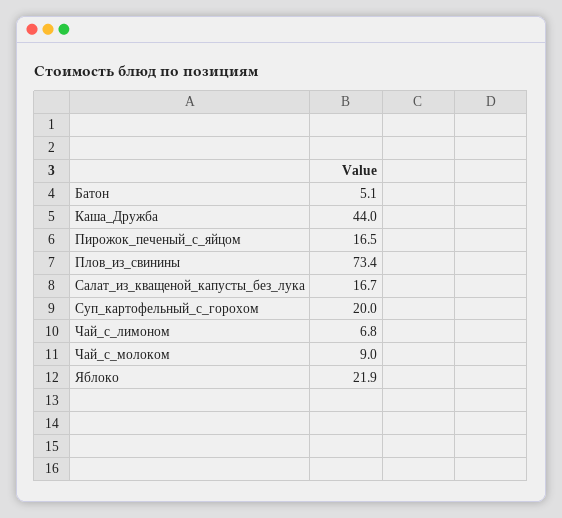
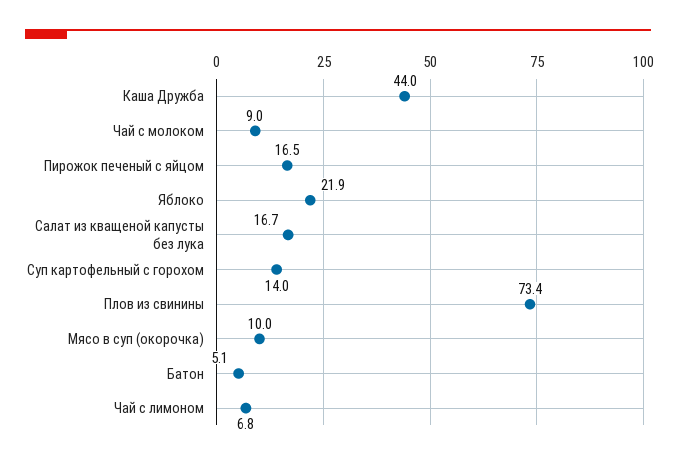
Суп_картофельный_с_горохом: 20 -> 14
Мясо в суп (окорочка): none -> 10

